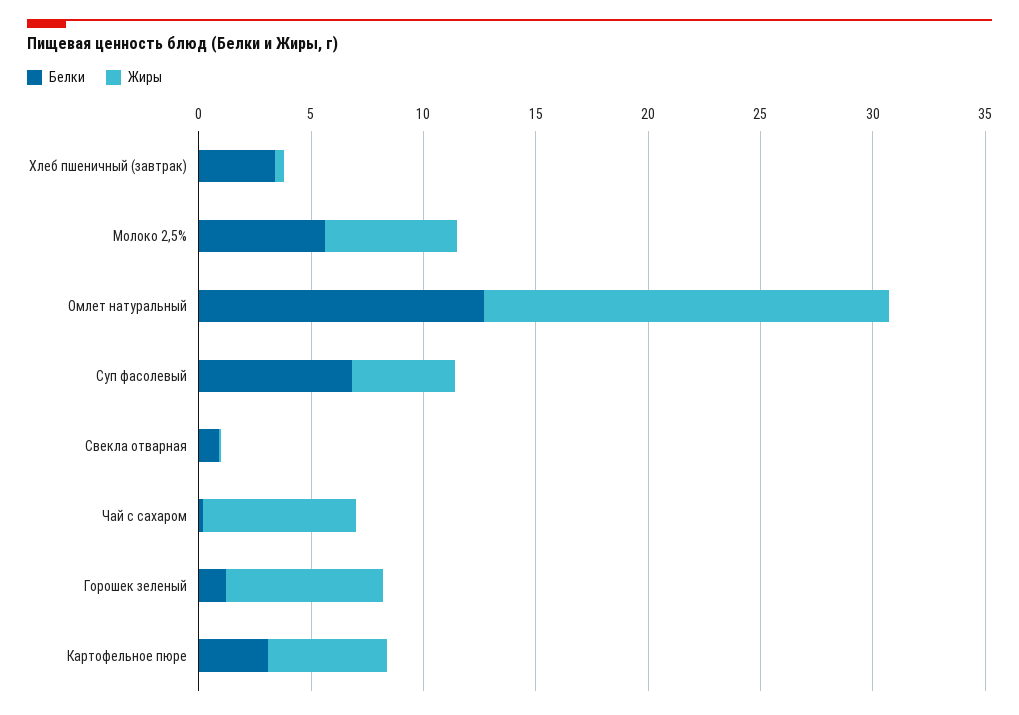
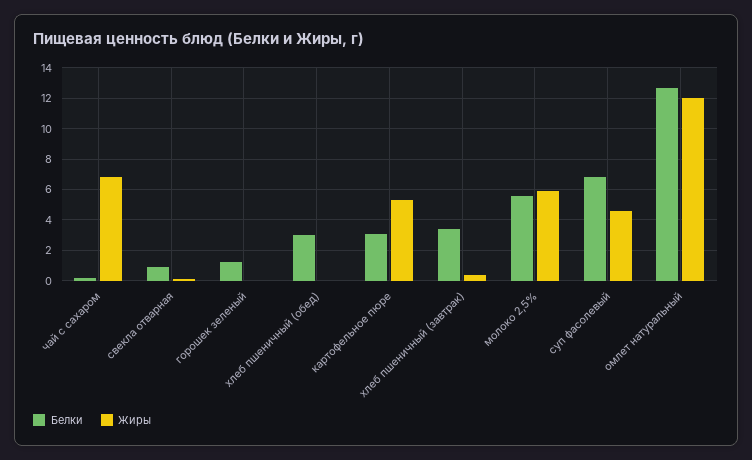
Жиры, Омлет натуральный: 18 -> 12
Жиры, Горошек зеленый: 7 -> 0
Белки, хлеб пшеничный (обед): none -> 3
Жиры, хлеб пшеничный (обед): none -> 0

